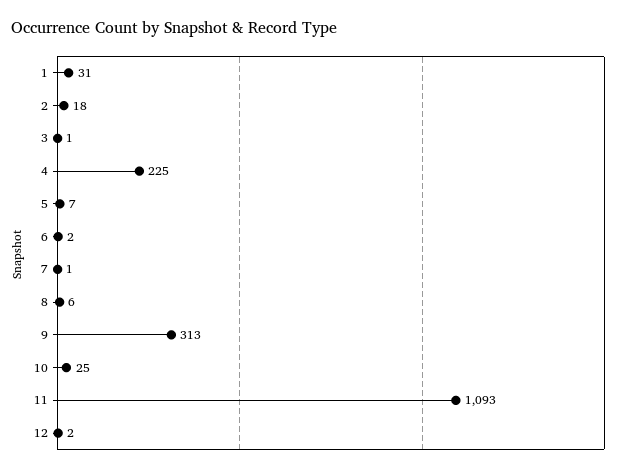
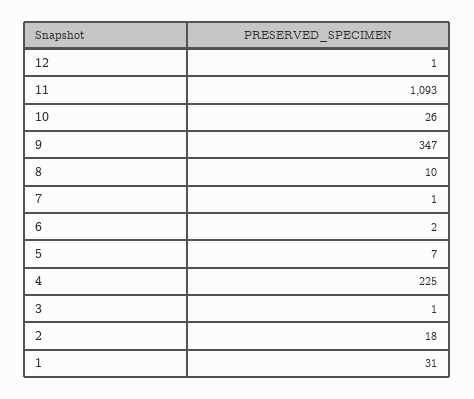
8: 6 -> 10
9: 313 -> 347
10: 25 -> 26
12: 2 -> 1

